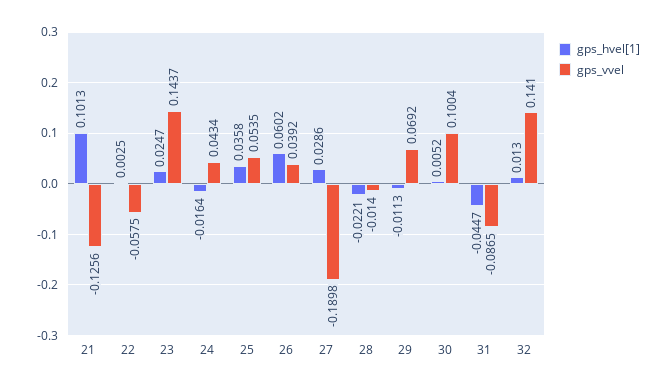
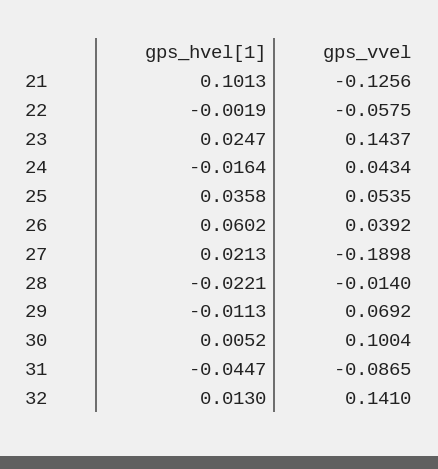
gps_hvel[1], 22: 0.0025 -> -0.0019
gps_hvel[1], 27: 0.0286 -> 0.0213

